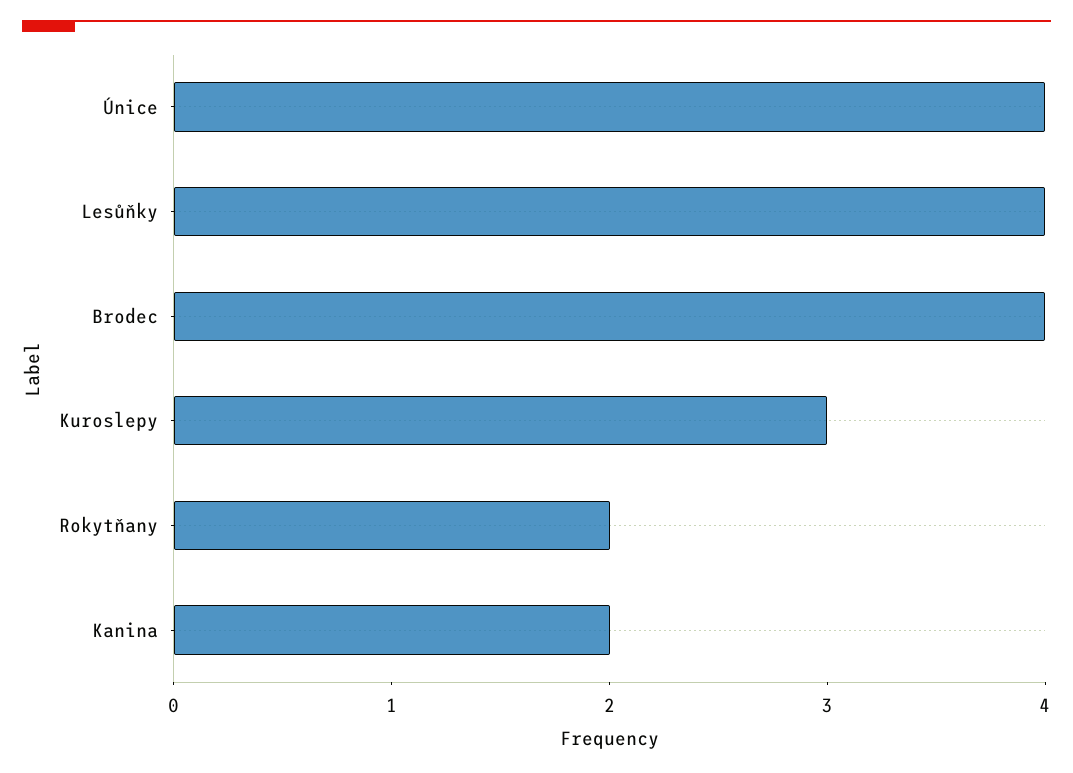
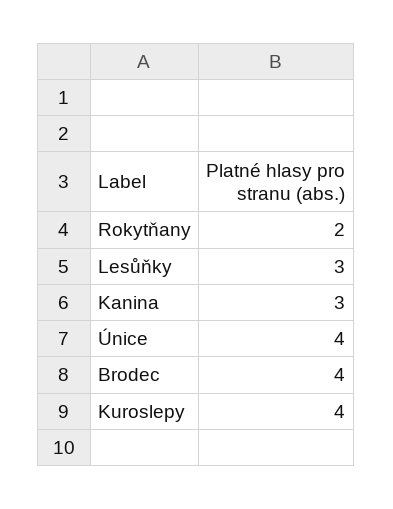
Lesůňky: 4 -> 3
Kuroslepy: 3 -> 4
Kanina: 2 -> 3

